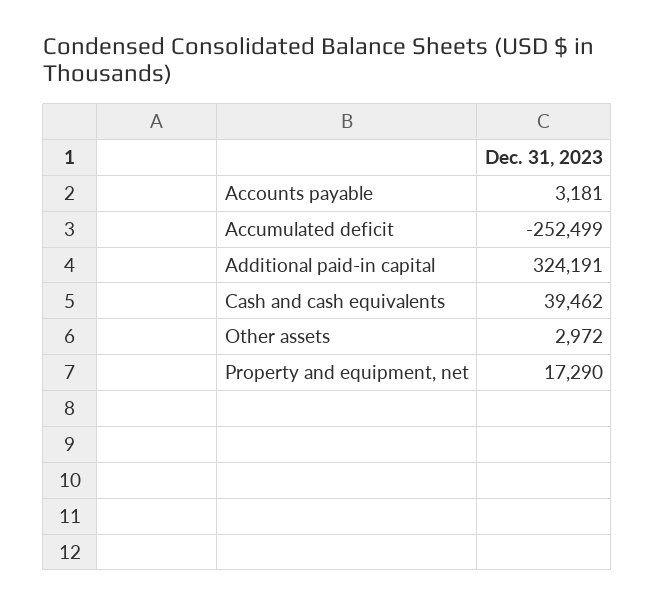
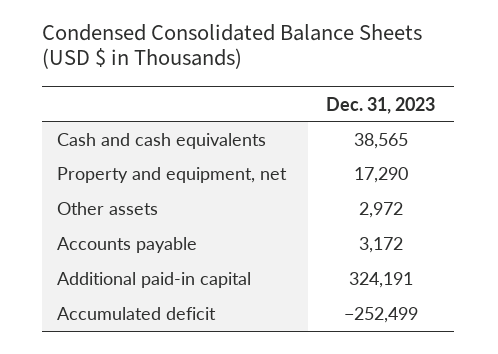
Accounts payable: 3181 -> 3172
Cash and cash equivalents: 39462 -> 38565

